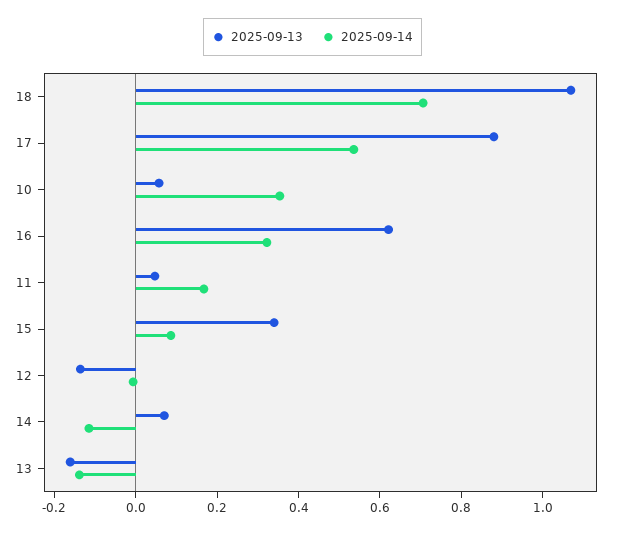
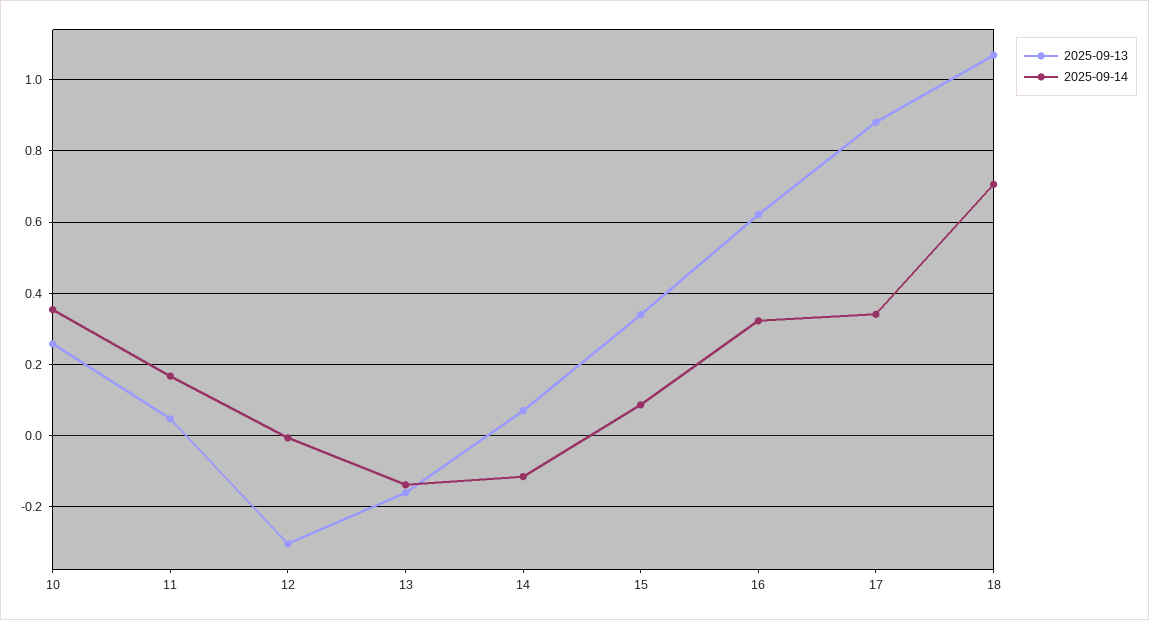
2025-09-14, 17: 0.55 -> 0.34
2025-09-13, 10: 0.05 -> 0.26
2025-09-13, 12: -0.15 -> -0.3

